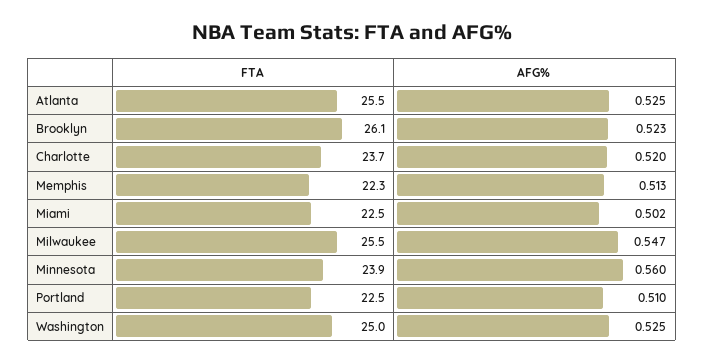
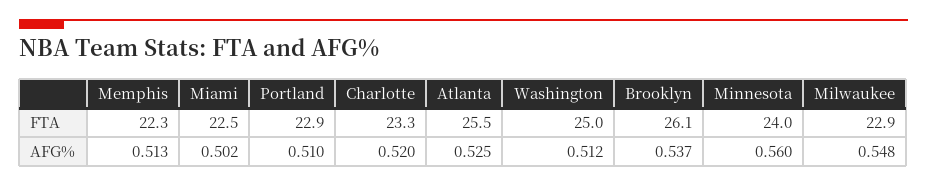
AFG%, Brooklyn: 0.523 -> 0.537
FTA, Charlotte: 23.7 -> 23.3
FTA, Milwaukee: 25.5 -> 22.9
AFG%, Milwaukee: 0.547 -> 0.548
FTA, Minnesota: 23.9 -> 24
FTA, Portland: 22.5 -> 22.9
AFG%, Washington: 0.525 -> 0.512

